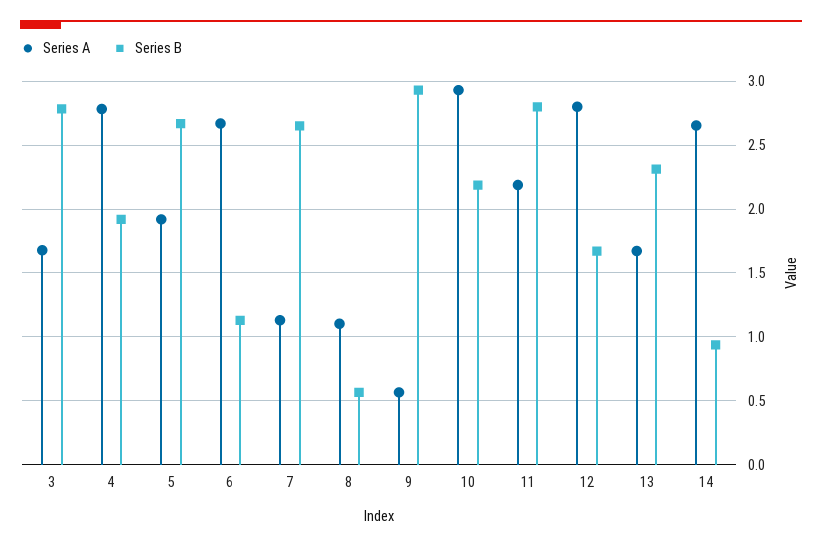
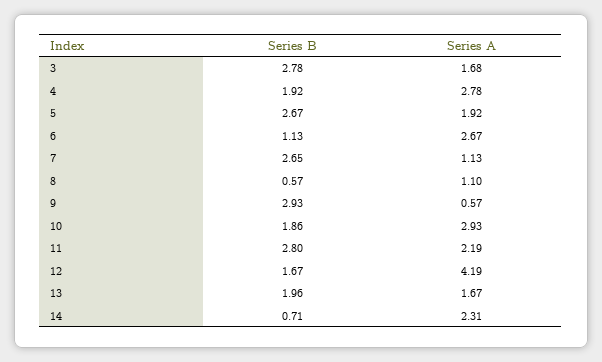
Series B, 10: 2.2 -> 1.86
Series A, 12: 2.8 -> 4.19
Series B, 13: 2.3 -> 1.96
Series A, 14: 2.65 -> 2.31
Series B, 14: 0.95 -> 0.71

